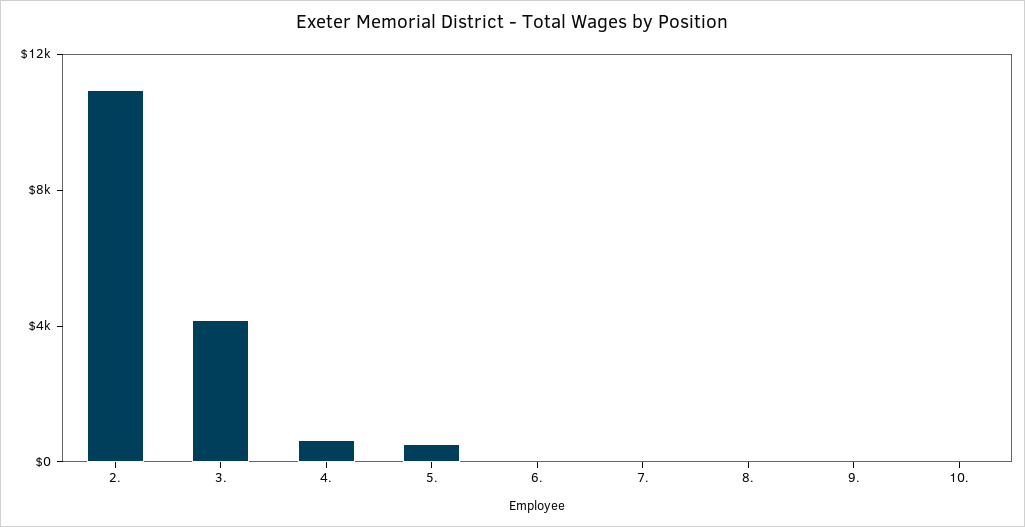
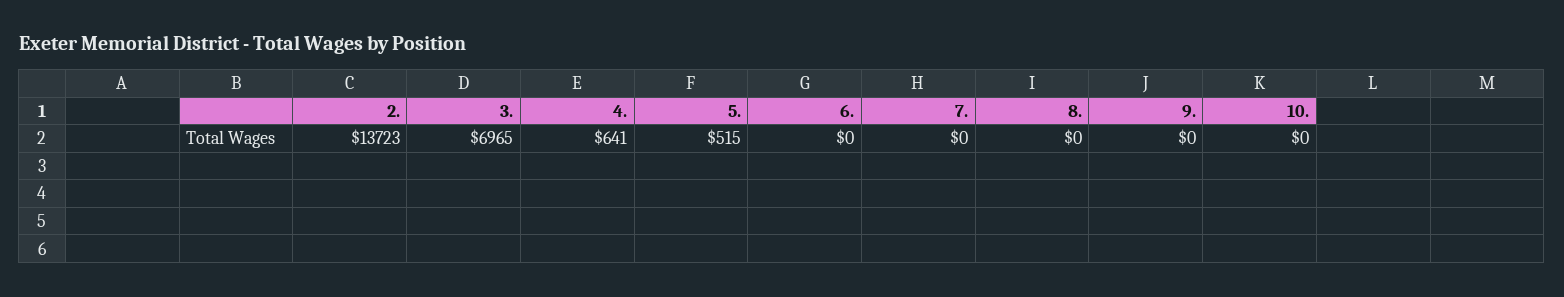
2.: 11000 -> 13723
3.: 4000 -> 6965

